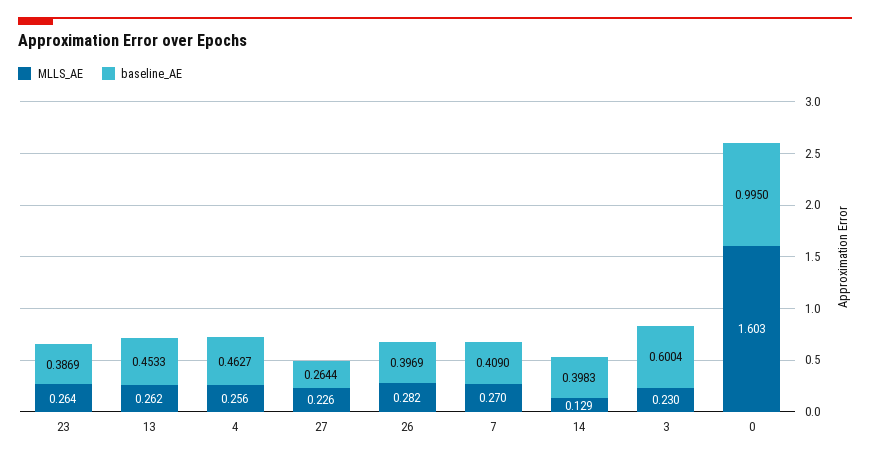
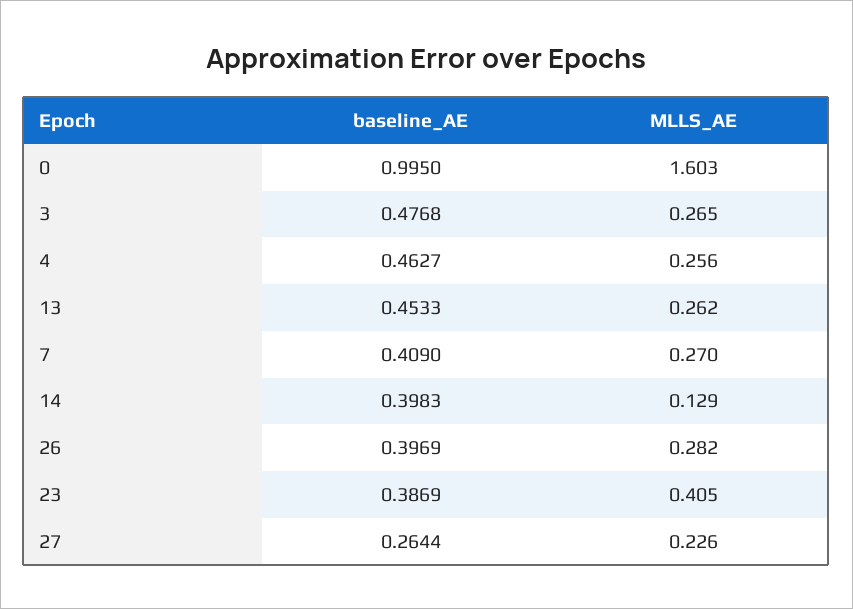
MLLS_AE, 23: 0.264 -> 0.405
MLLS_AE, 3: 0.23 -> 0.265
baseline_AE, 3: 0.6004 -> 0.4768

